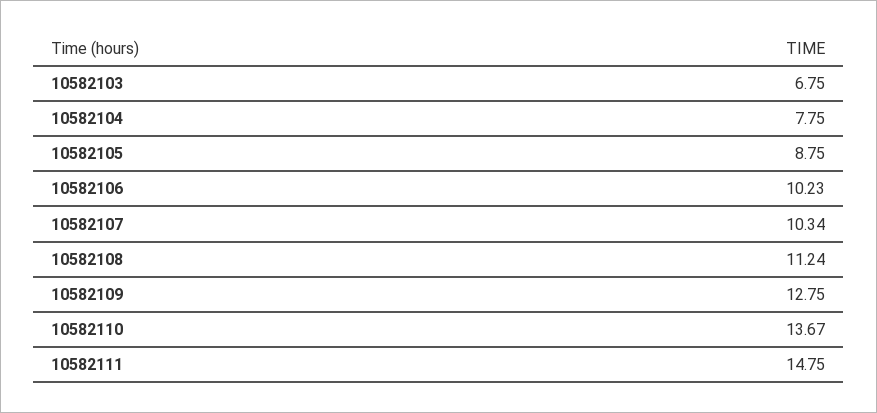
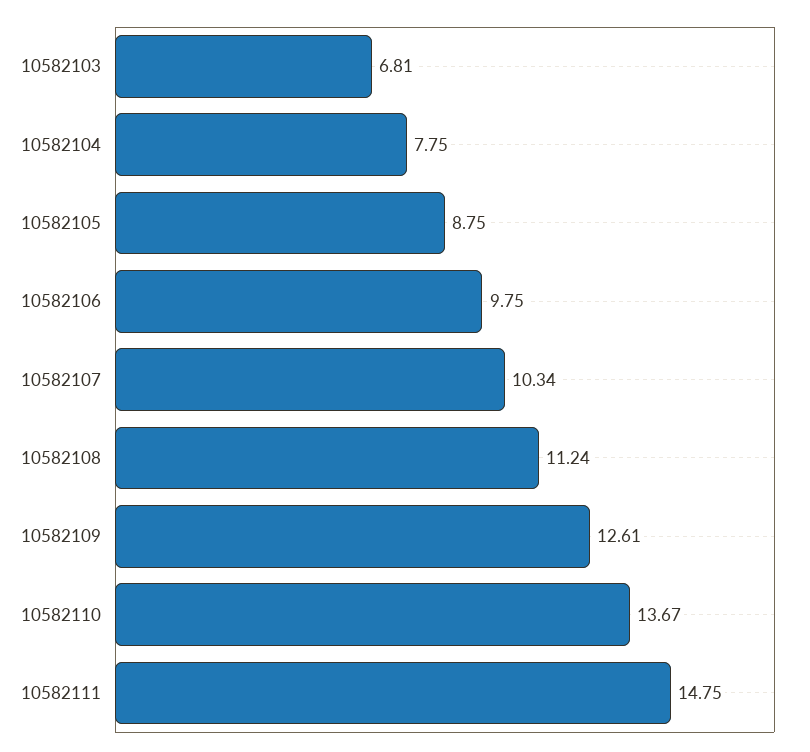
10582103: 6.75 -> 6.81
10582106: 10.23 -> 9.75
10582109: 12.75 -> 12.61

